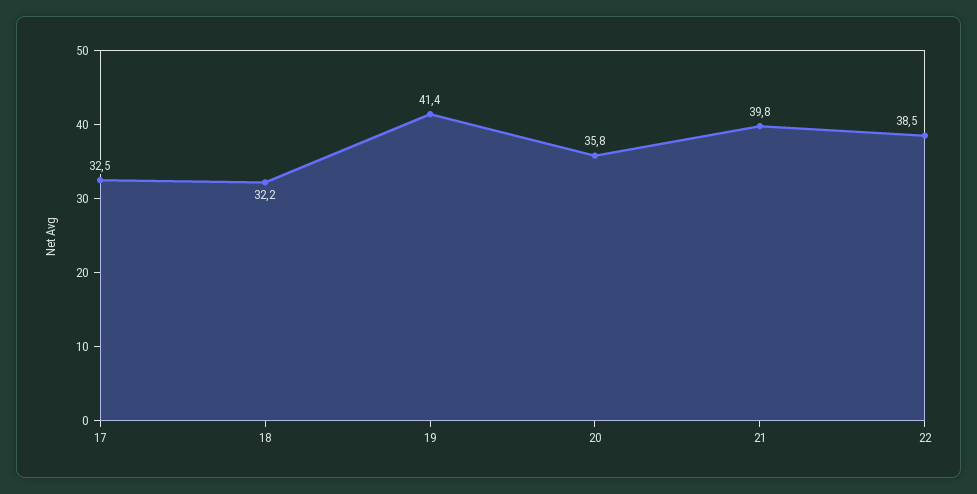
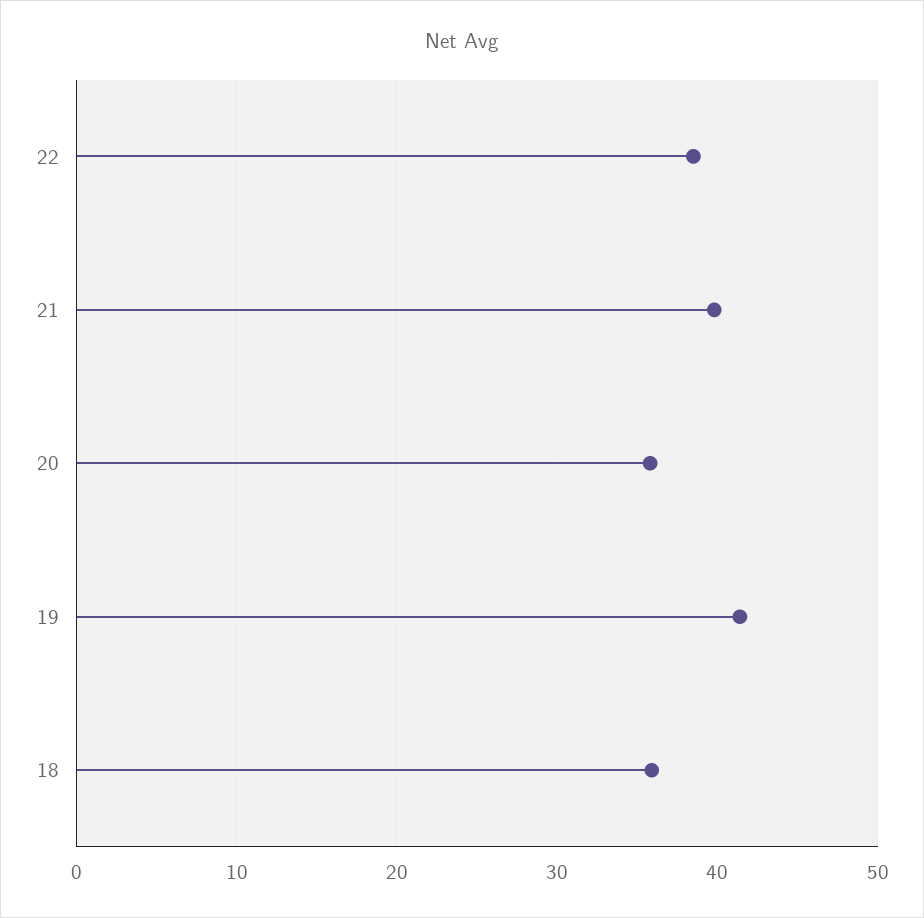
17: 32.5 -> none
18: 32.2 -> 36

